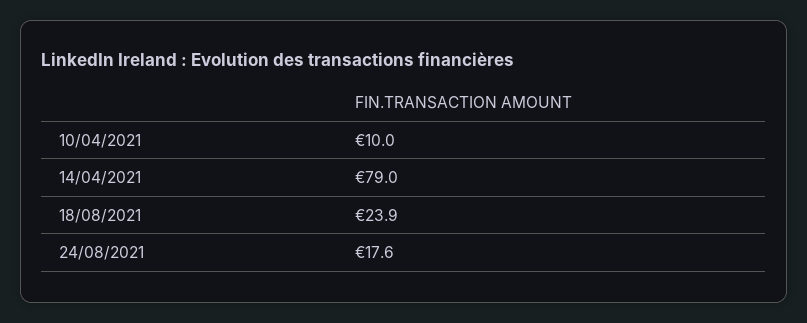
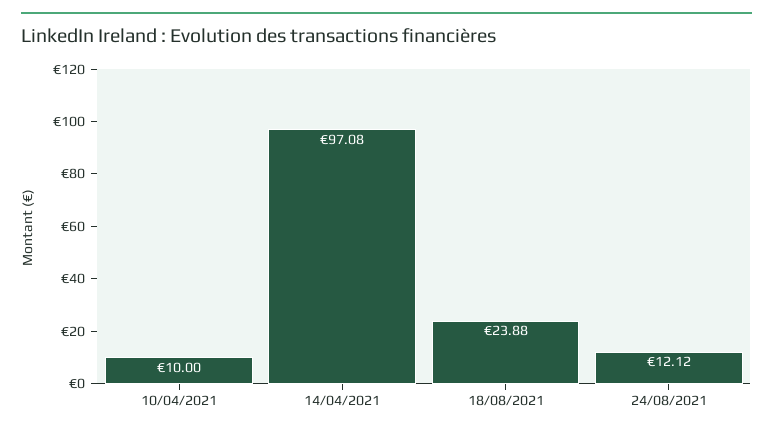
14/04/2021: 79 -> 97.08
24/08/2021: 17.6 -> 12.12

